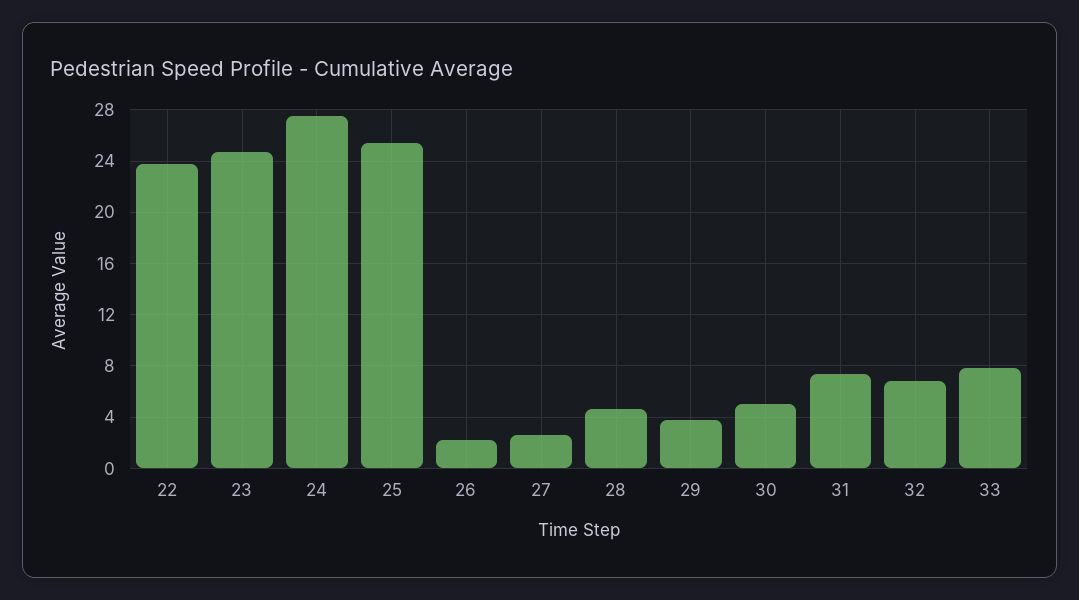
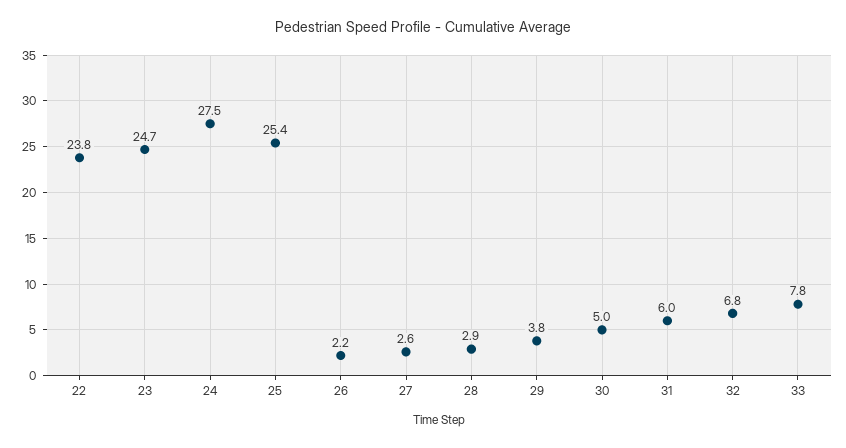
28: 4.5 -> 2.9
31: 7.5 -> 6

